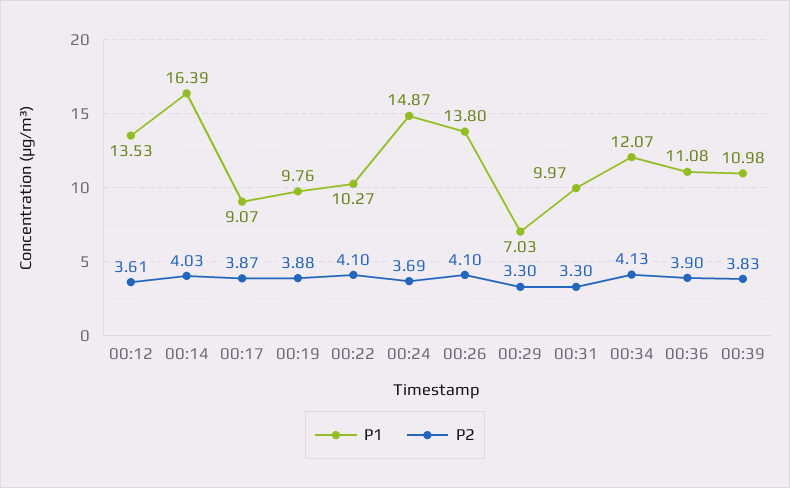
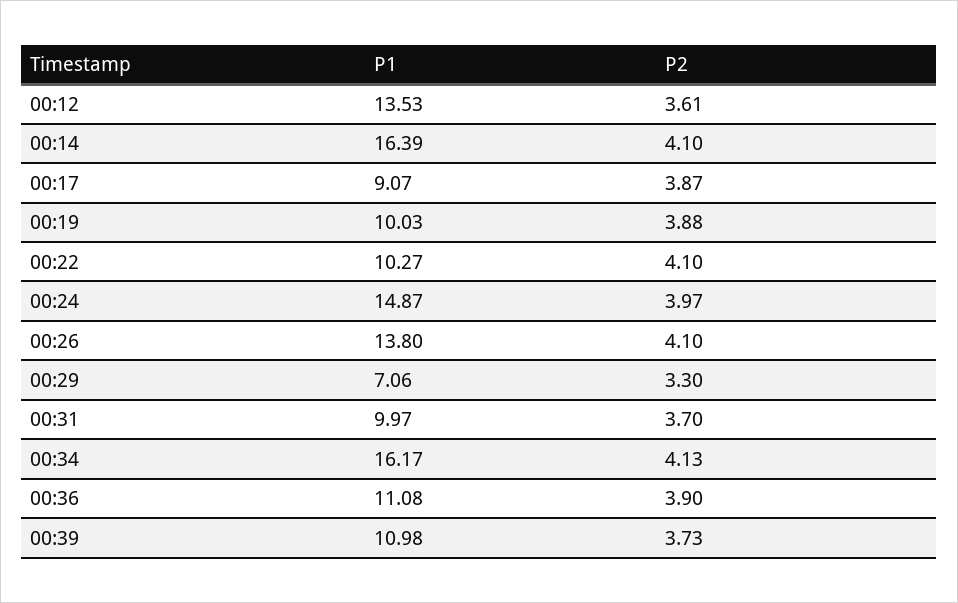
P2, 00:14: 4.03 -> 4.1
P1, 00:19: 9.76 -> 10.03
P2, 00:24: 3.69 -> 3.97
P1, 00:29: 7.03 -> 7.06
P2, 00:31: 3.3 -> 3.7
P1, 00:34: 12.07 -> 16.17
P2, 00:39: 3.83 -> 3.73

